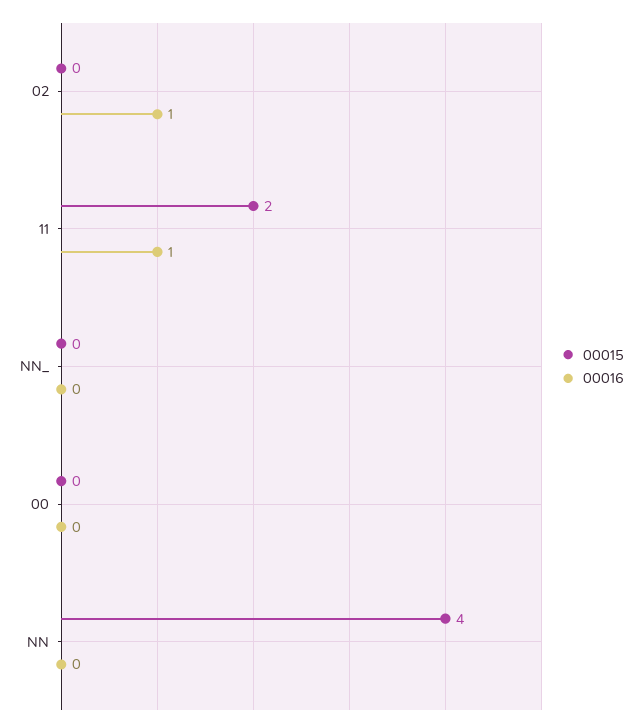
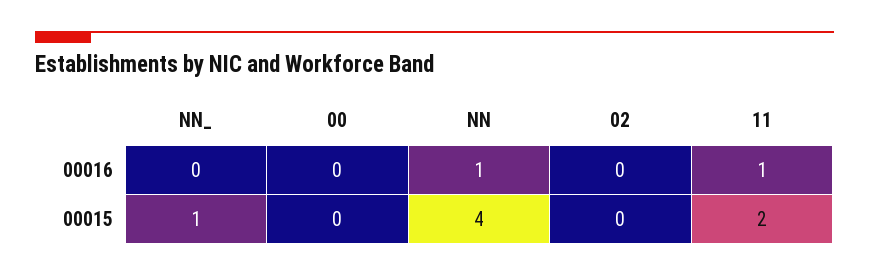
00016, 02: 1 -> 0
00015, NN_: 0 -> 1
00016, NN: 0 -> 1

